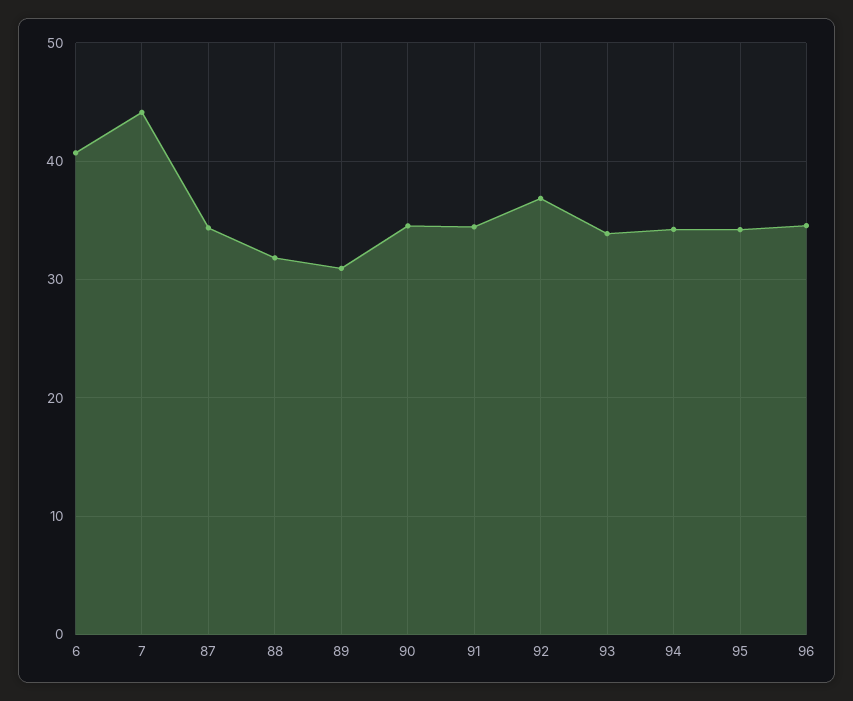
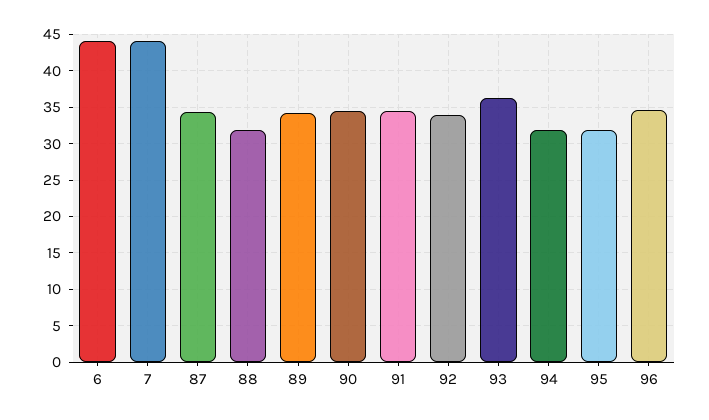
6: 41 -> 44
89: 31 -> 34
92: 37 -> 34
93: 34 -> 36
94: 34 -> 32
95: 34 -> 32

